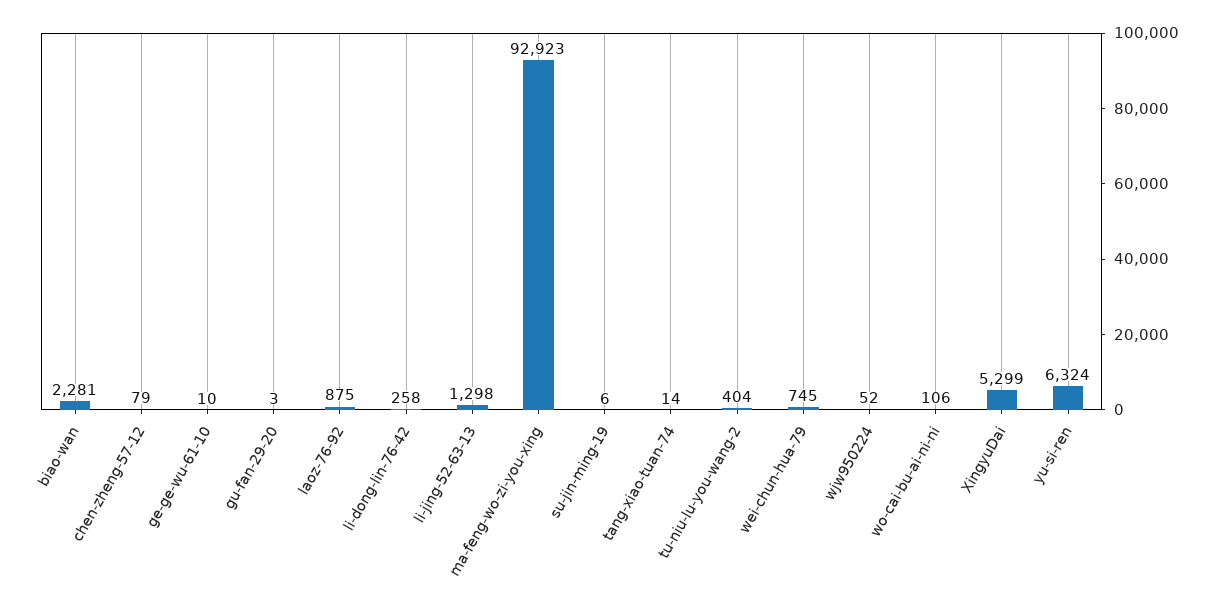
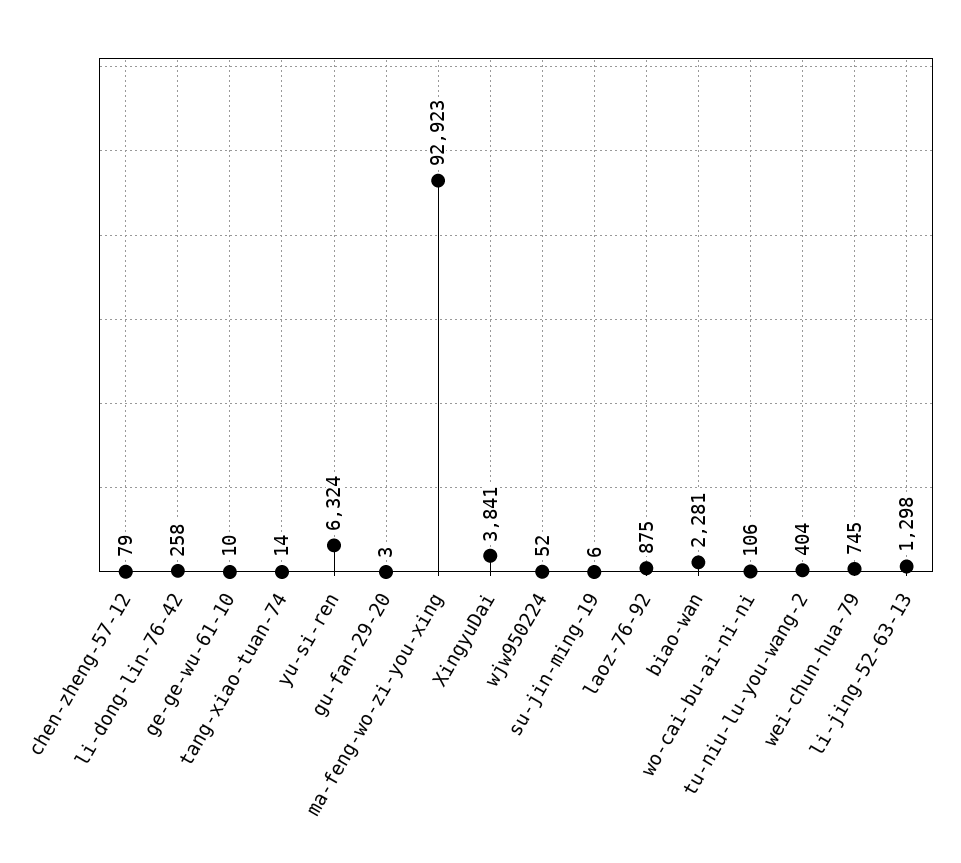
XingyuDai: 5299 -> 3841

